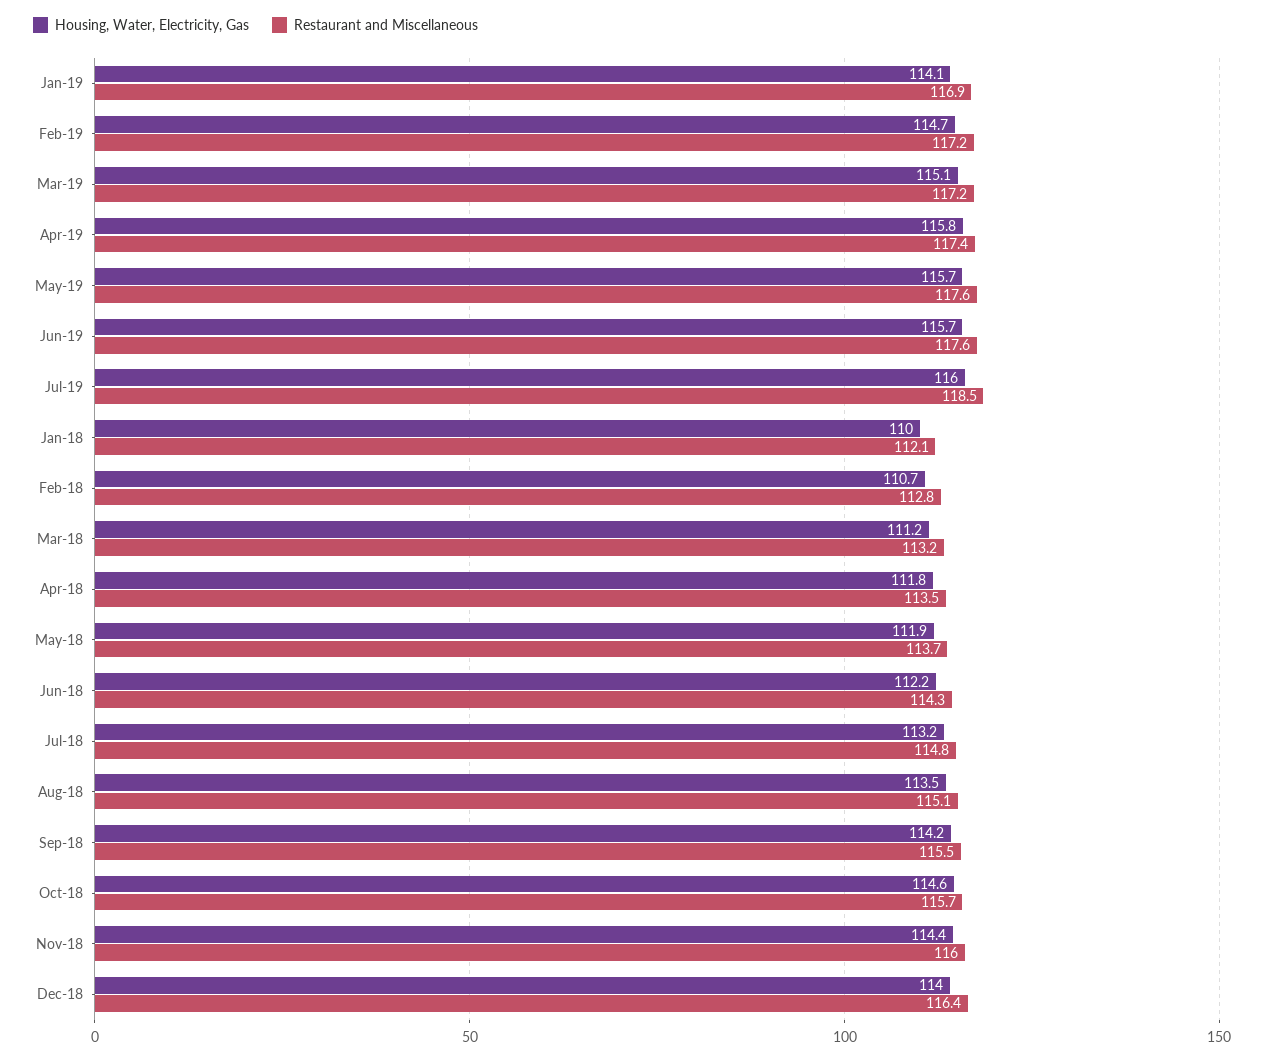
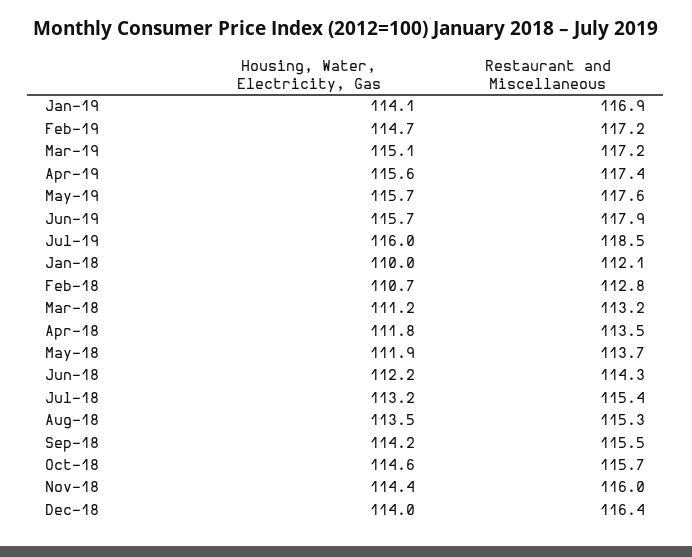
Housing, Water, Electricity, Gas, Apr-19: 115.8 -> 115.6
Restaurant and Miscellaneous, Jun-19: 117.6 -> 117.9
Restaurant and Miscellaneous, Jul-18: 114.8 -> 115.4
Restaurant and Miscellaneous, Aug-18: 115.1 -> 115.3

